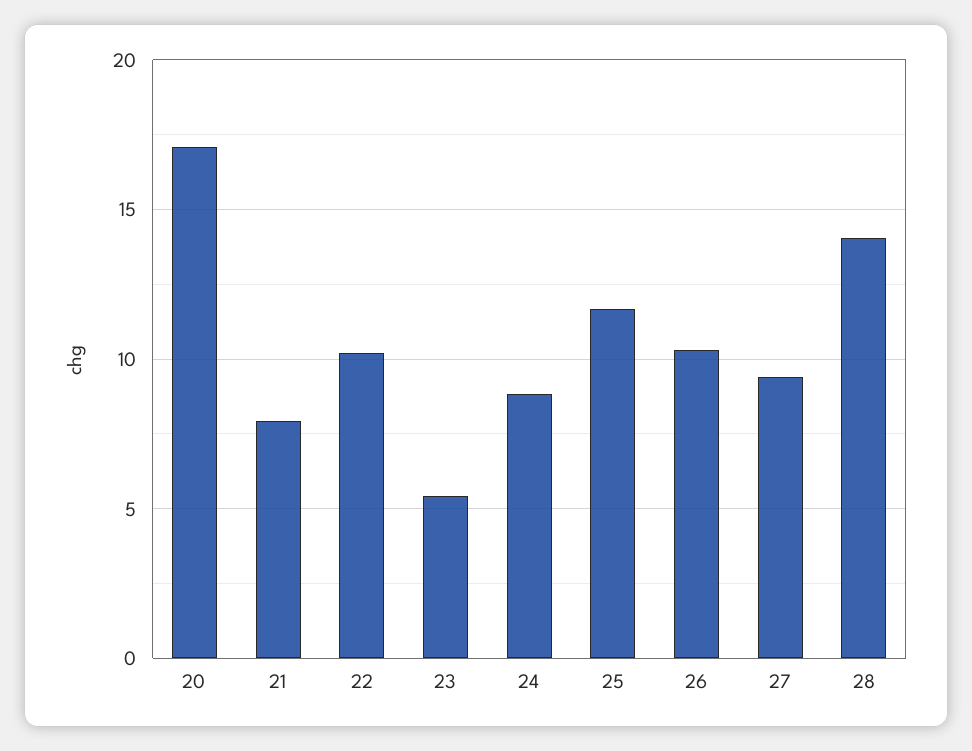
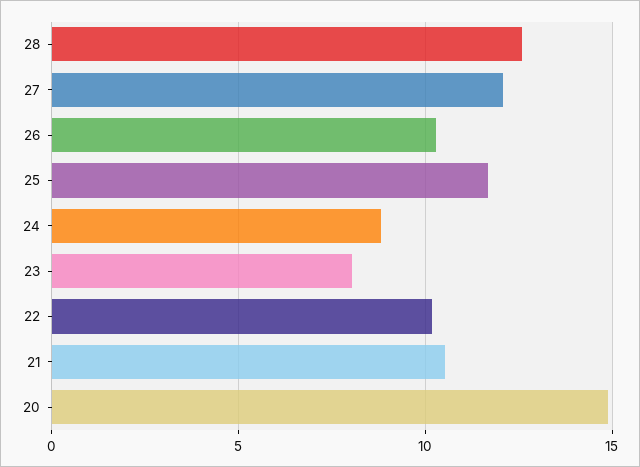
20: 17 -> 15
21: 8 -> 10.5
23: 5.5 -> 8
27: 9.5 -> 12
28: 14 -> 12.5

